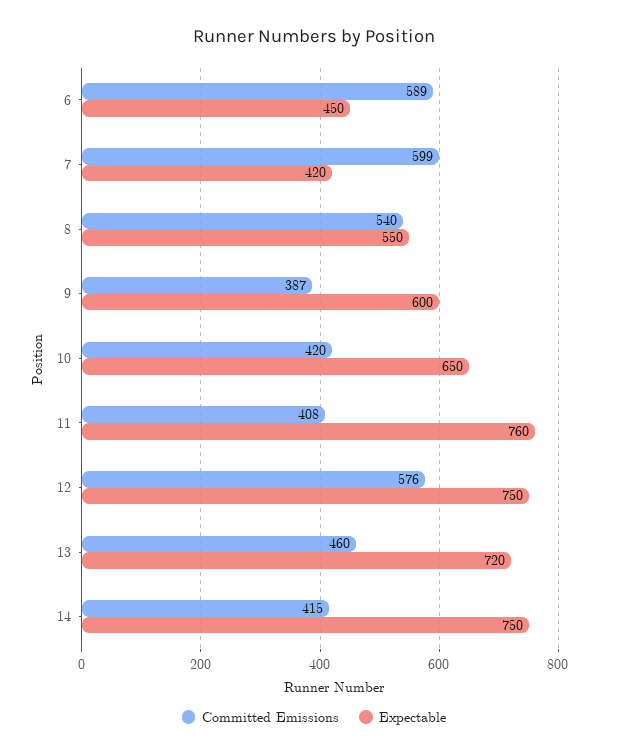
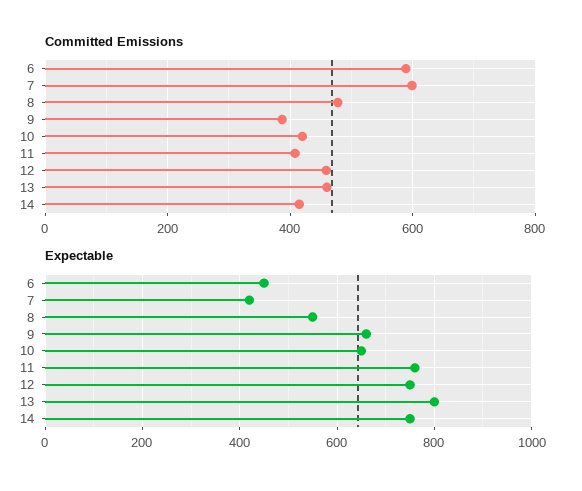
Committed Emissions, 8: 540 -> 480
Expectable, 9: 600 -> 660
Committed Emissions, 12: 576 -> 460
Expectable, 13: 720 -> 800

